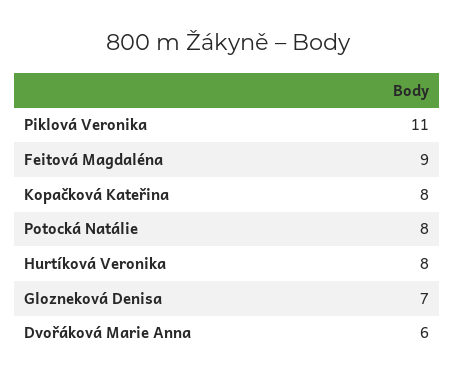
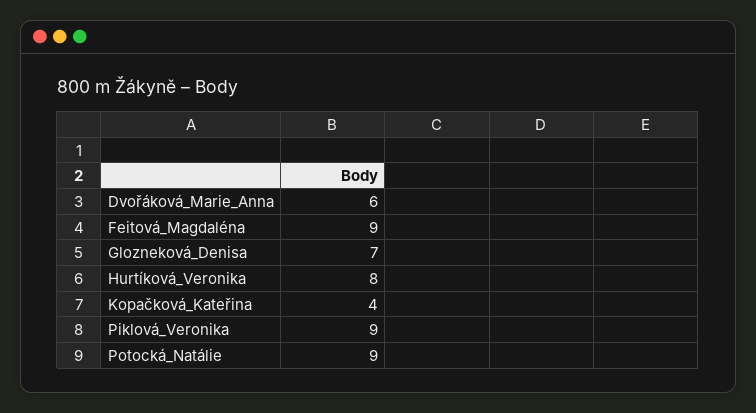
Piklová Veronika: 11 -> 9
Kopačková Kateřina: 8 -> 4
Potocká Natálie: 8 -> 9

